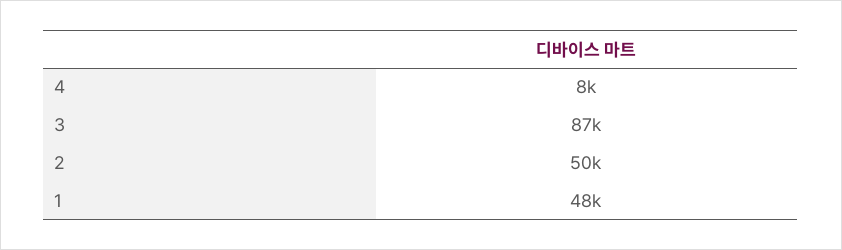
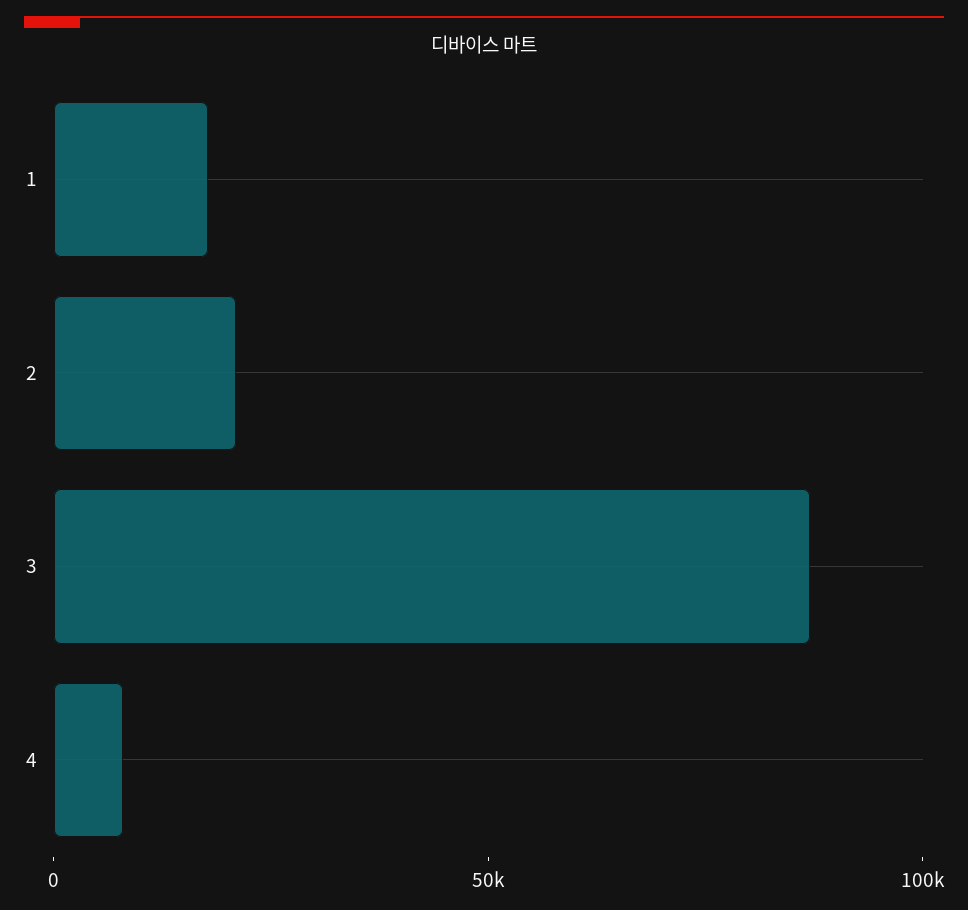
2: 50000 -> 20000
1: 48000 -> 20000

